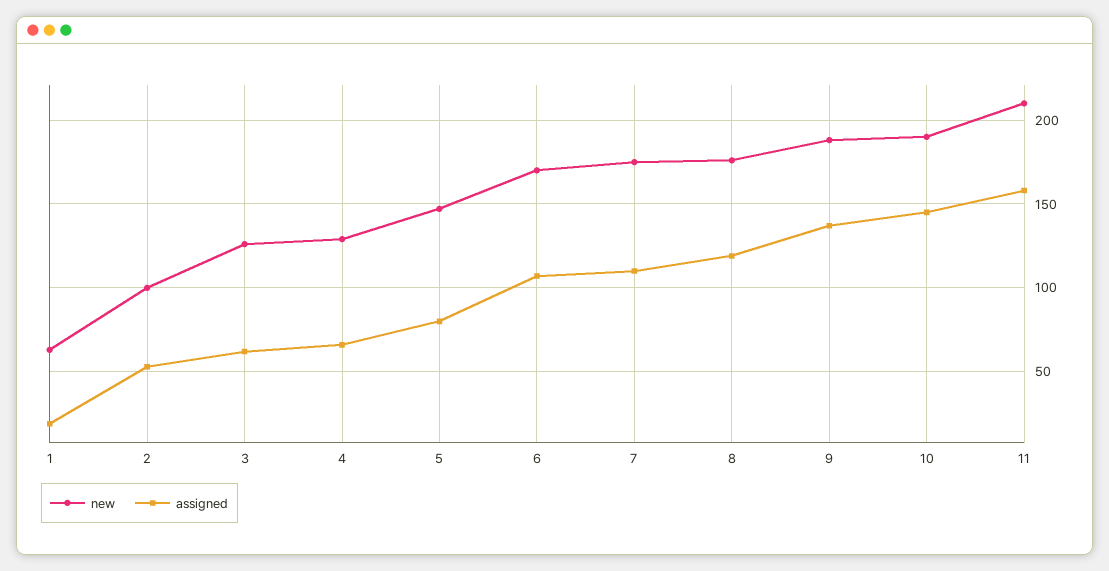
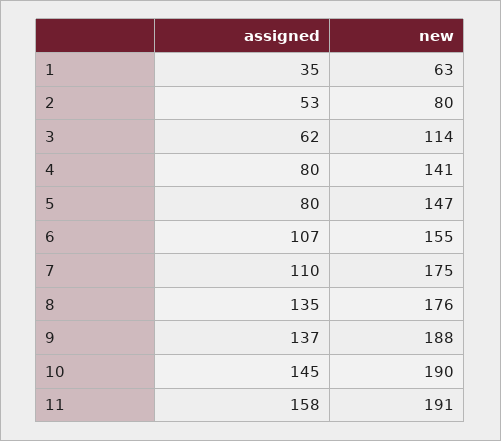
assigned, 1: 20 -> 35
new, 2: 100 -> 80
new, 3: 125 -> 114
new, 4: 130 -> 141
assigned, 4: 65 -> 80
new, 6: 170 -> 155
assigned, 8: 120 -> 135
new, 11: 210 -> 191

